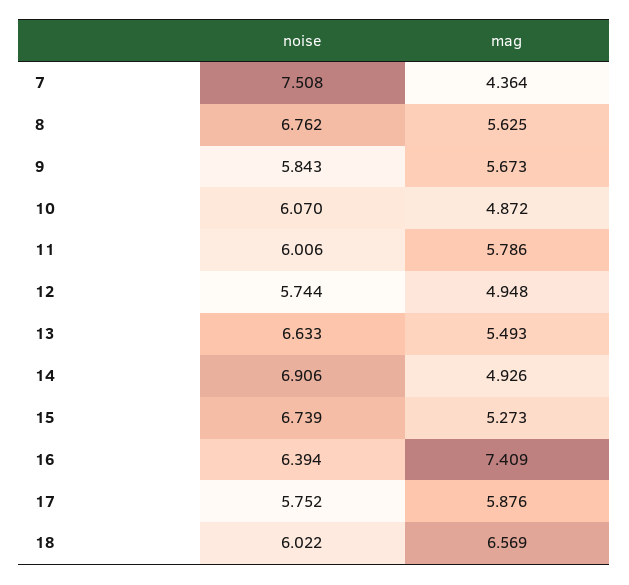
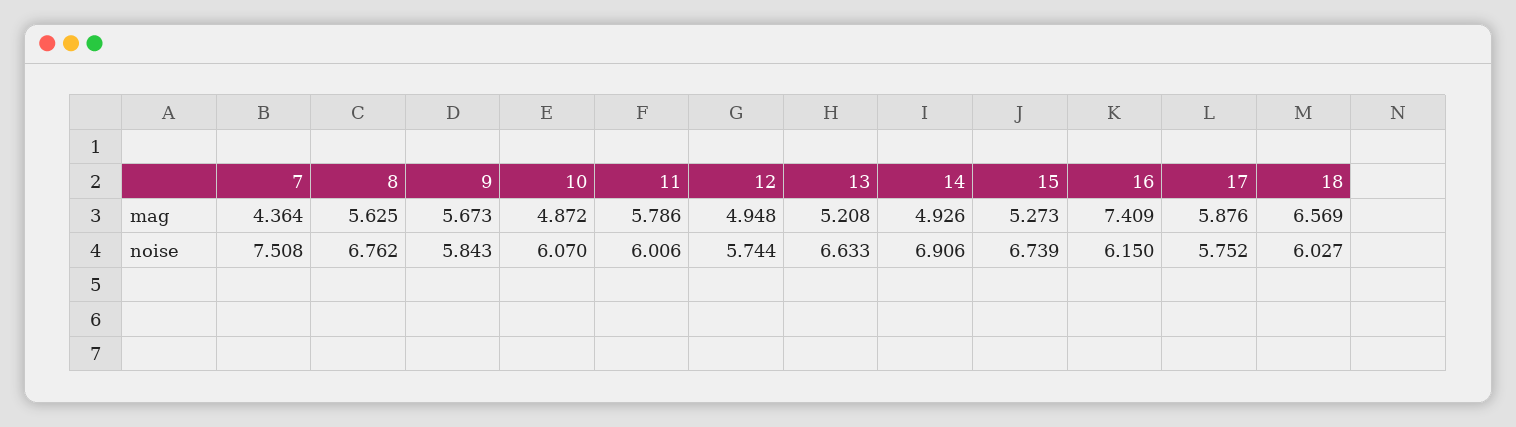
mag, 13: 5.493 -> 5.208
noise, 16: 6.394 -> 6.15
noise, 18: 6.022 -> 6.027

